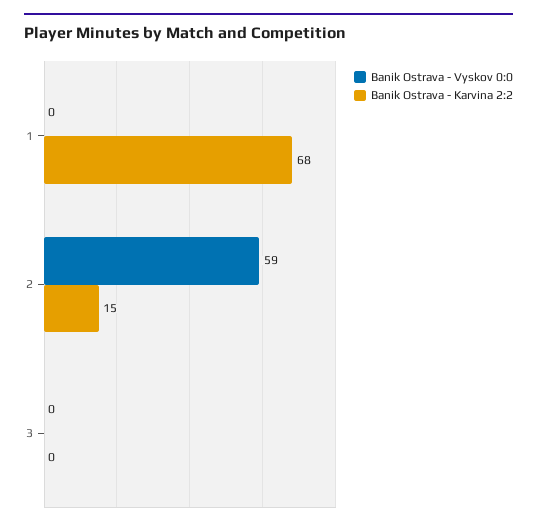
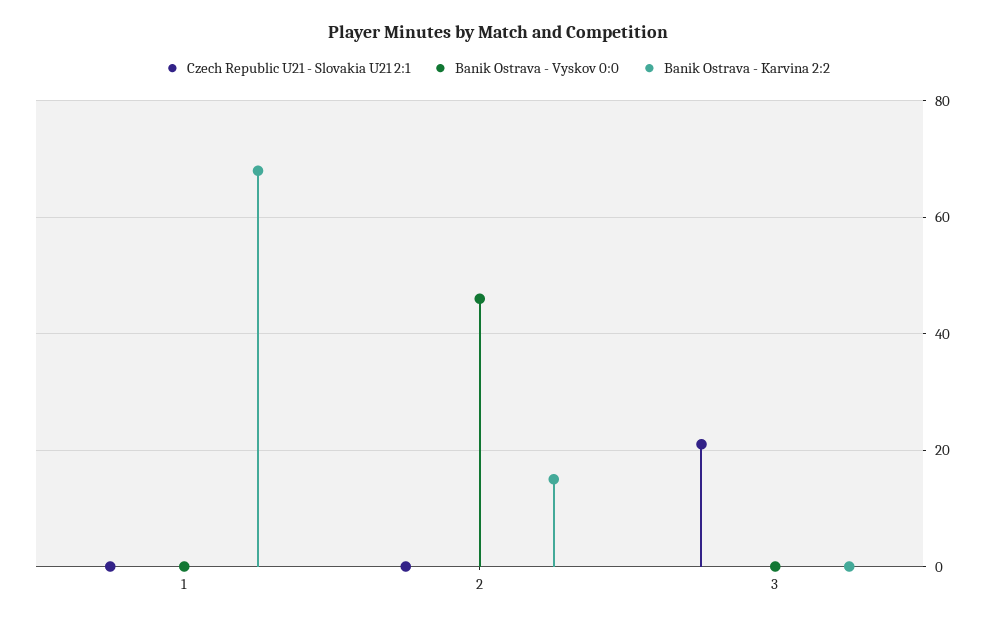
Banik Ostrava - Vyskov 0:0, 2: 59 -> 45
Czech Republic U21 - Slovakia U21 2:1, 1: none -> 0
Czech Republic U21 - Slovakia U21 2:1, 2: none -> 0
Czech Republic U21 - Slovakia U21 2:1, 3: none -> 20

